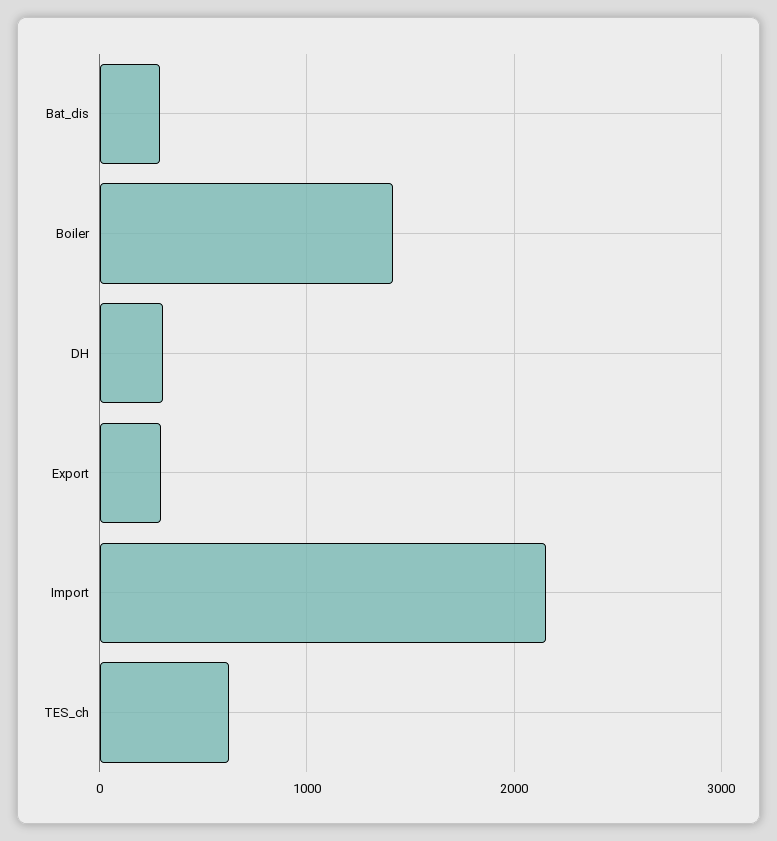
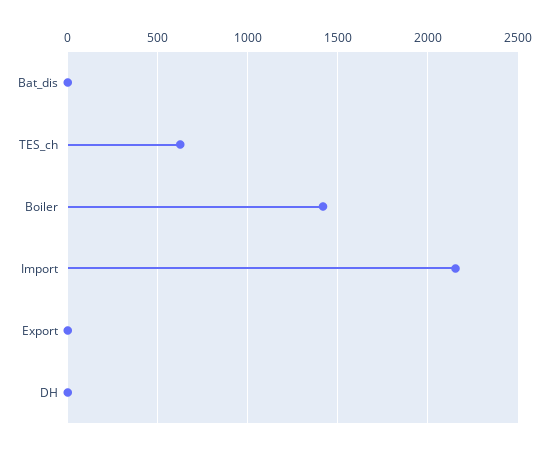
Bat_dis: 300 -> 0
DH: 300 -> 0
Export: 300 -> 0

